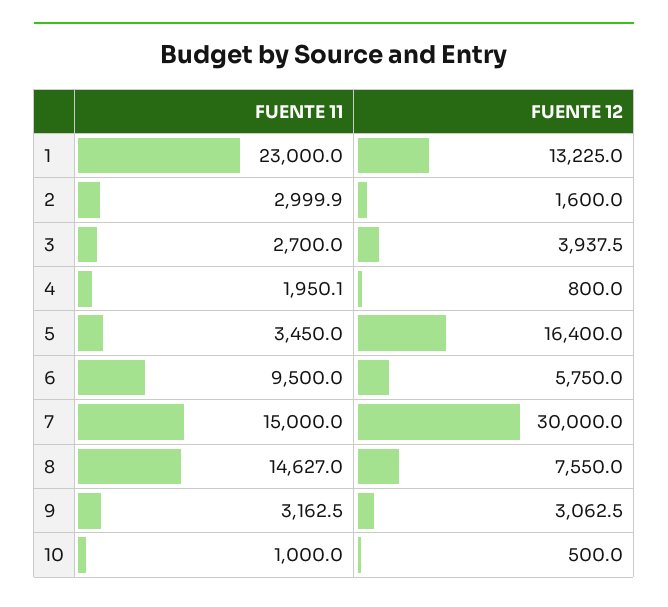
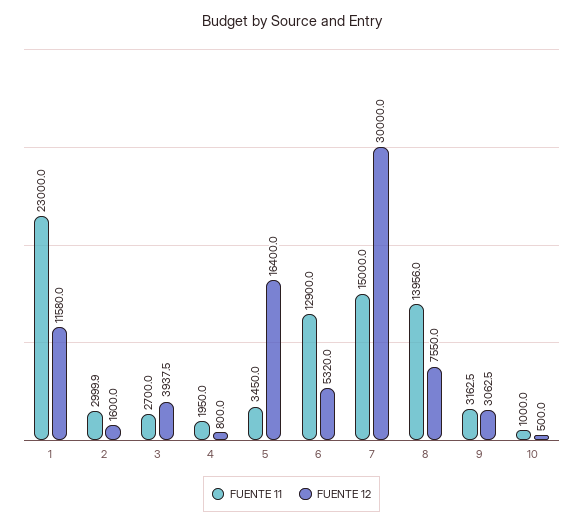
FUENTE 12, 1: 13225 -> 11580
FUENTE 11, 4: 1950.1 -> 1950
FUENTE 11, 6: 9500 -> 12900
FUENTE 12, 6: 5750 -> 5320
FUENTE 11, 8: 14627 -> 13956

